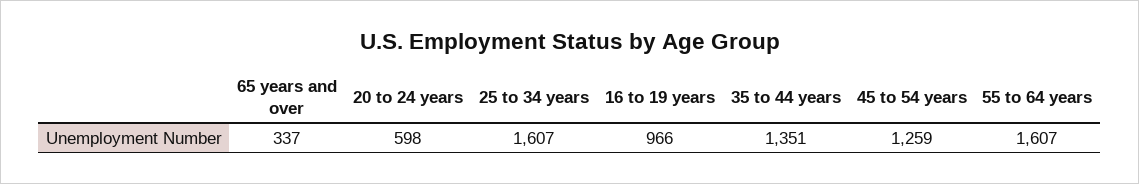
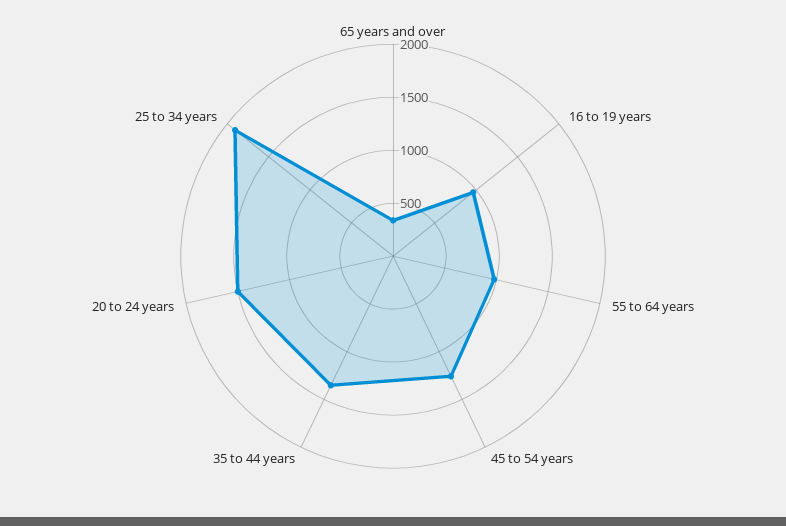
20 to 24 years: 598 -> 1500
25 to 34 years: 1607 -> 1900
55 to 64 years: 1607 -> 1000

